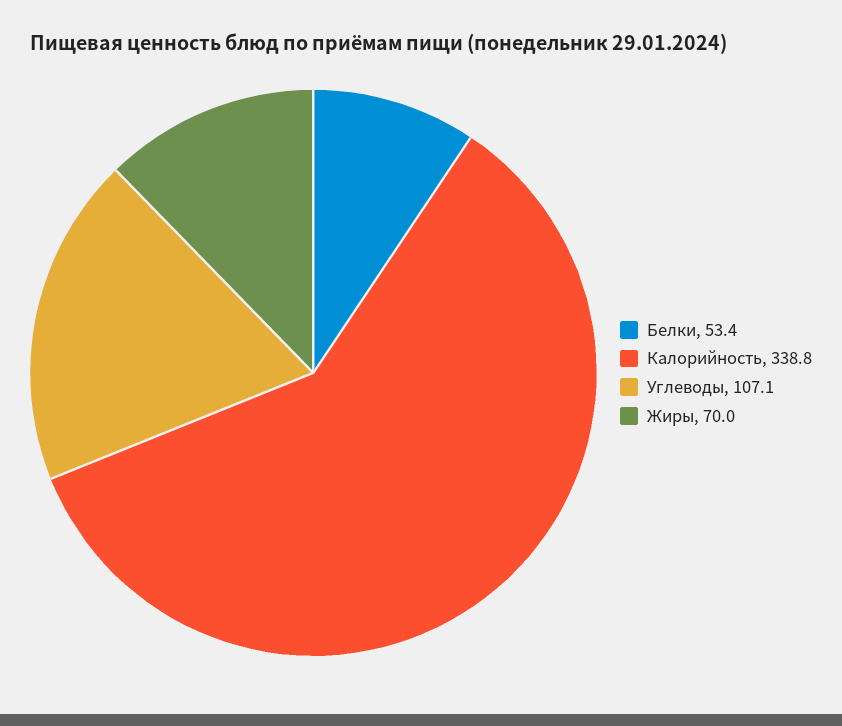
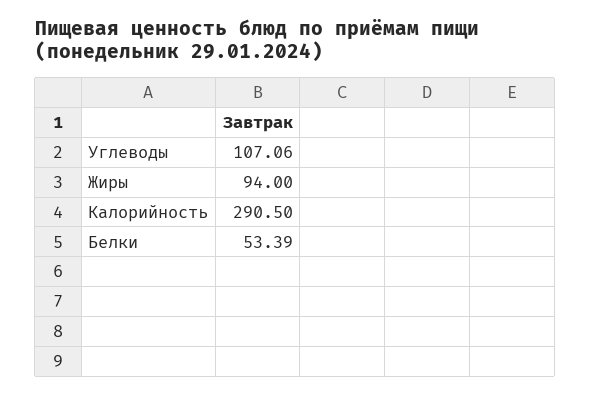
Калорийность: 338.8 -> 290.5
Жиры: 70 -> 94

